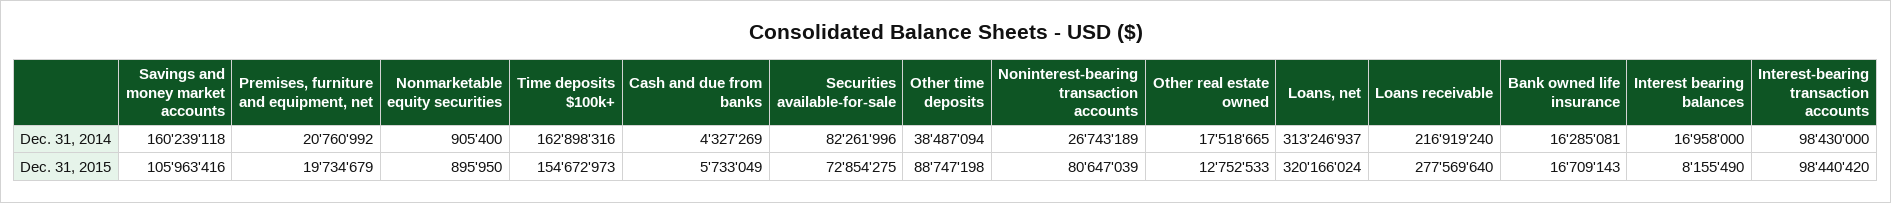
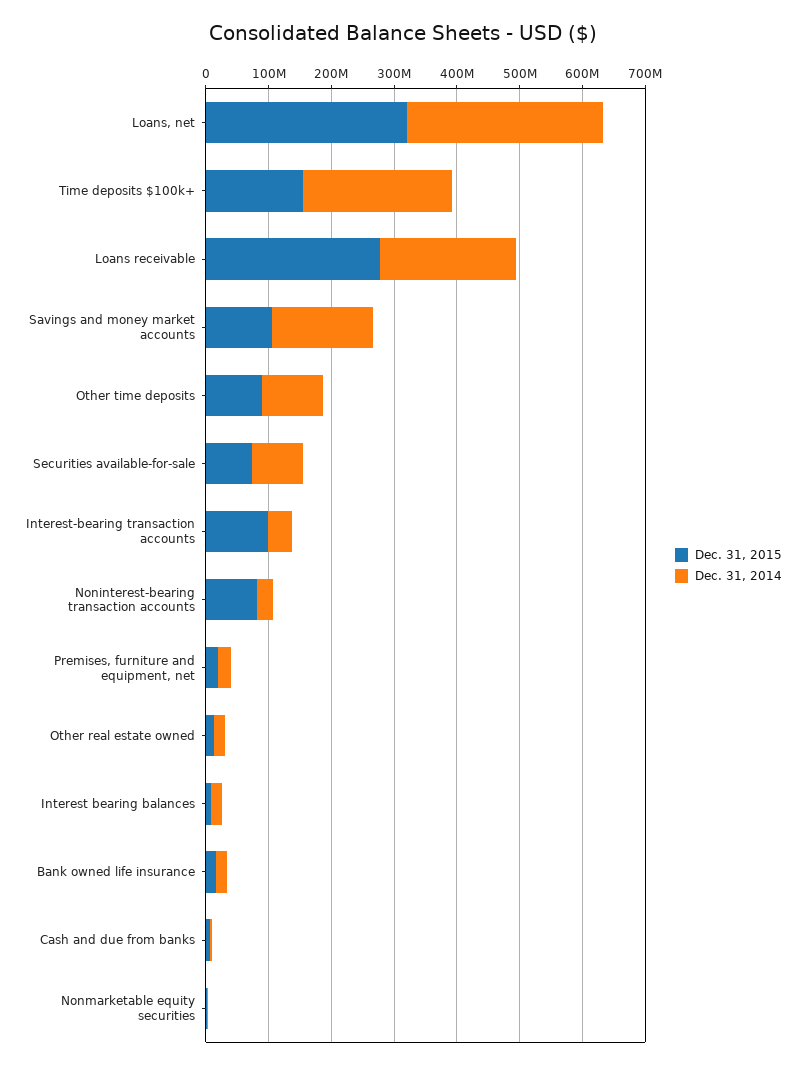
Dec. 31, 2014, Time deposits $100k+: 162898316 -> 240000000
Dec. 31, 2014, Other time deposits: 38487094 -> 100000000
Dec. 31, 2014, Interest-bearing transaction accounts: 98430000 -> 40000000

